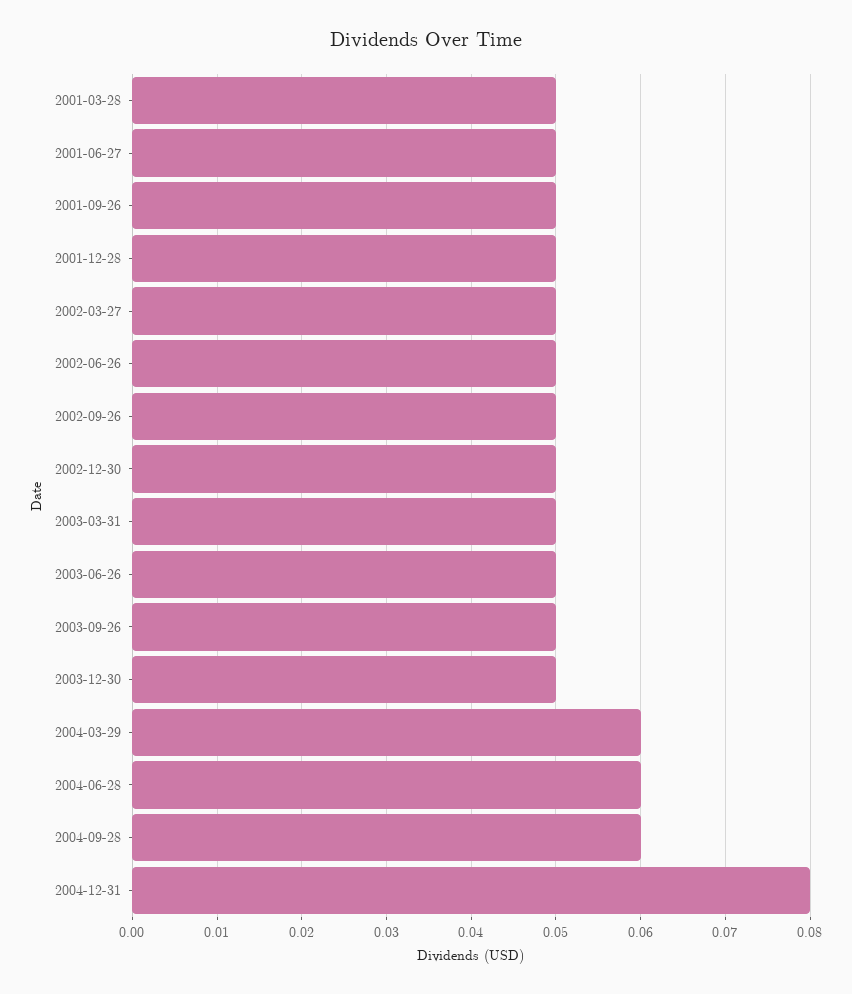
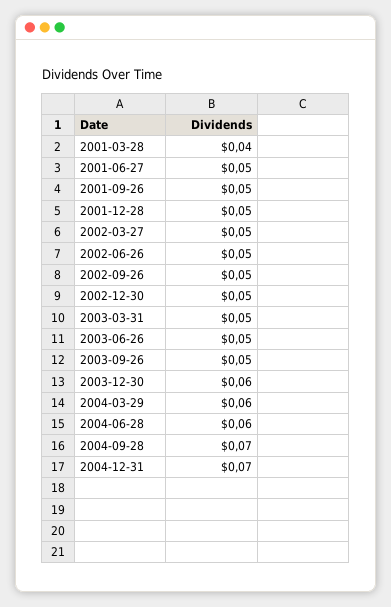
2001-03-28: 0.05 -> 0.04
2003-12-30: 0.05 -> 0.06
2004-09-28: 0.06 -> 0.07
2004-12-31: 0.08 -> 0.07

